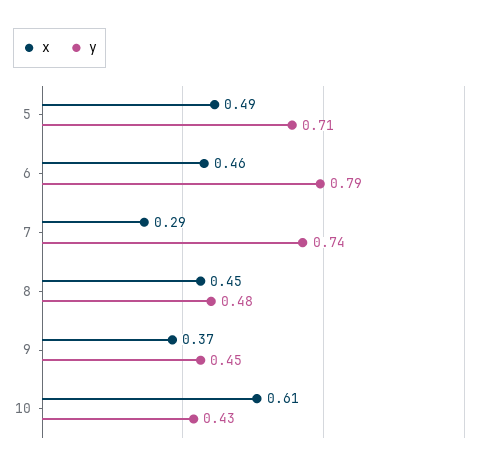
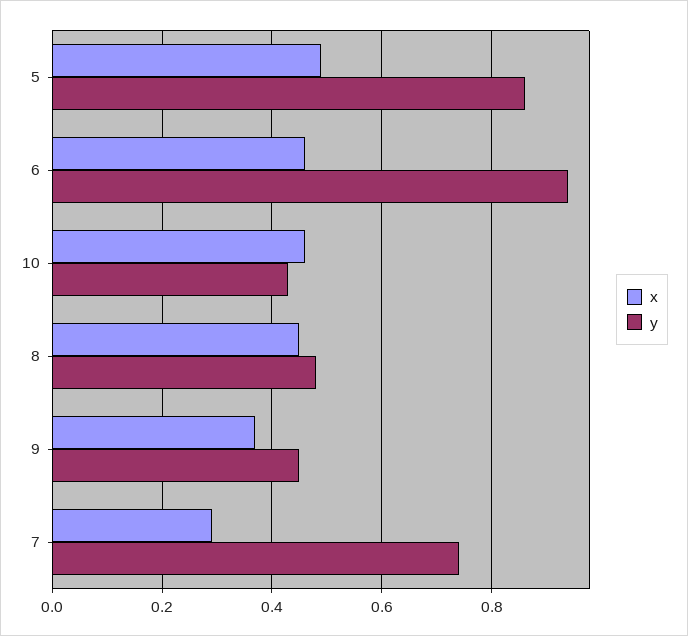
y, 5: 0.71 -> 0.85
y, 6: 0.79 -> 0.95
x, 10: 0.61 -> 0.45

